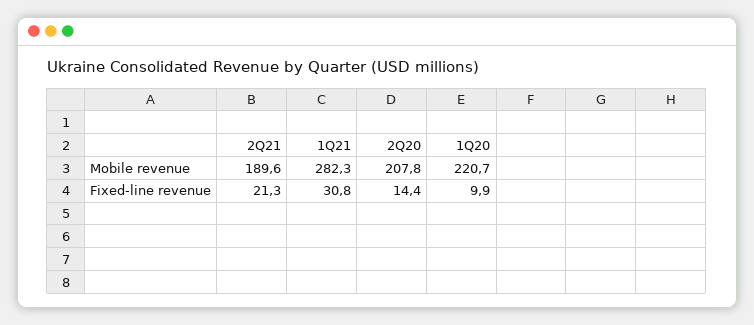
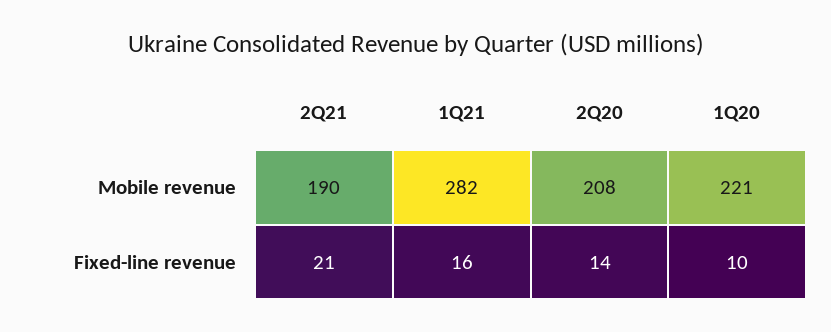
1Q21, Fixed-line revenue: 30.8 -> 16

